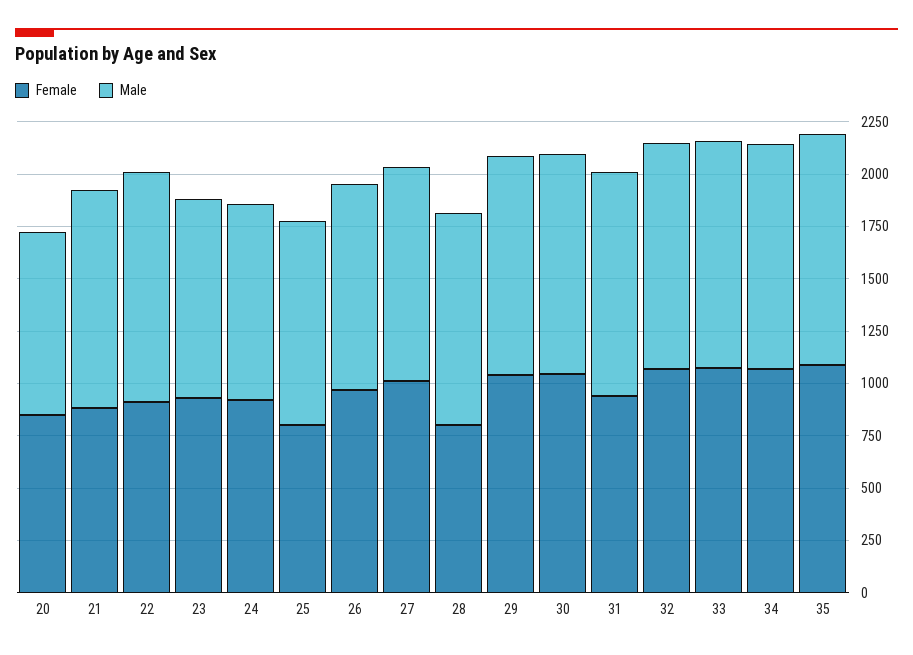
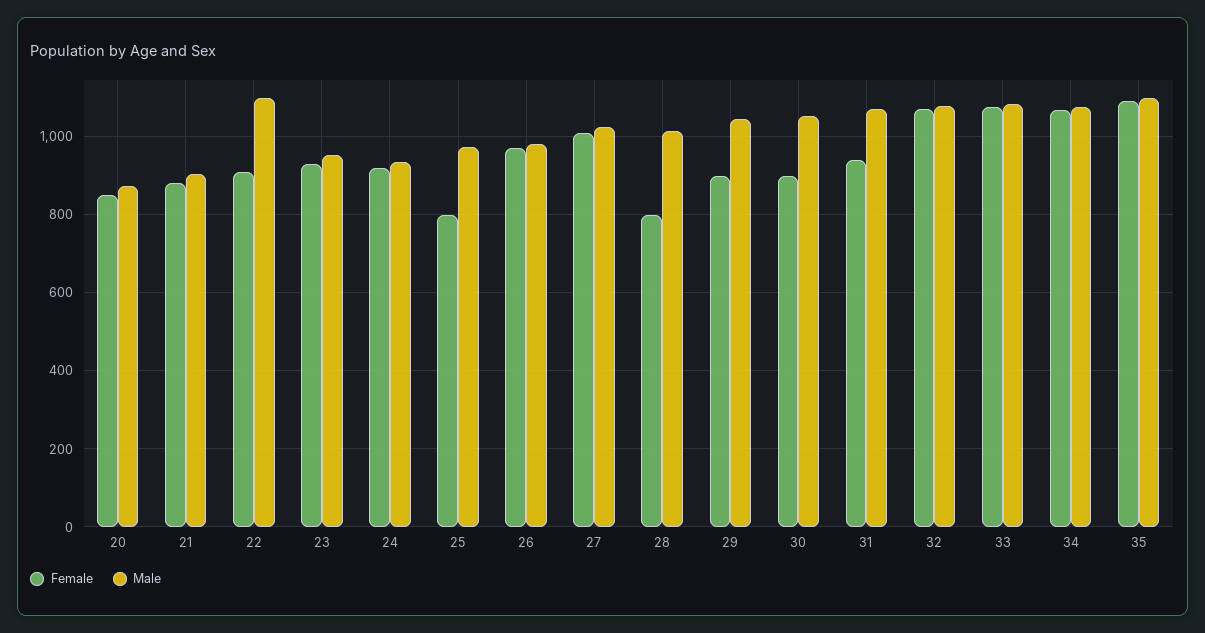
Male, 21: 1050 -> 900
Female, 29: 1050 -> 900
Female, 30: 1050 -> 900

